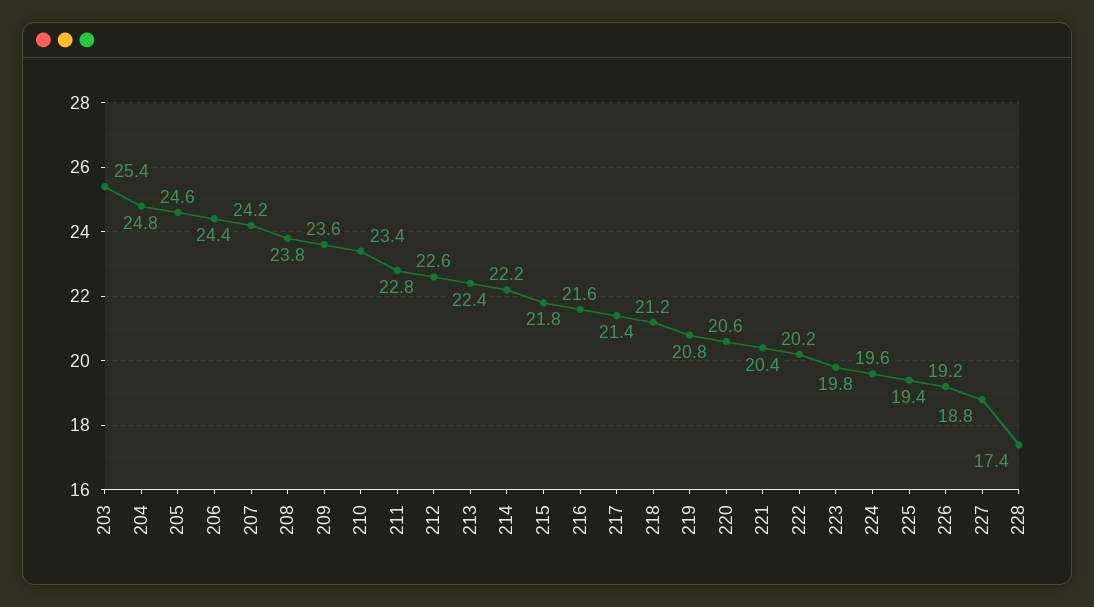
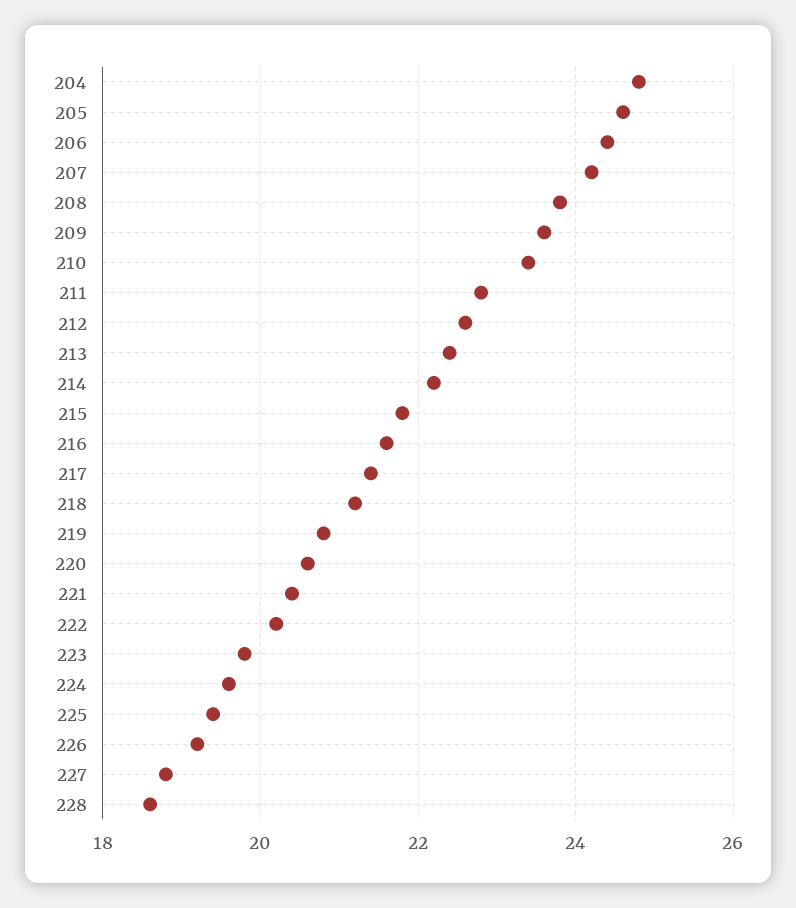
203: 25.4 -> none
228: 17.4 -> 18.5

